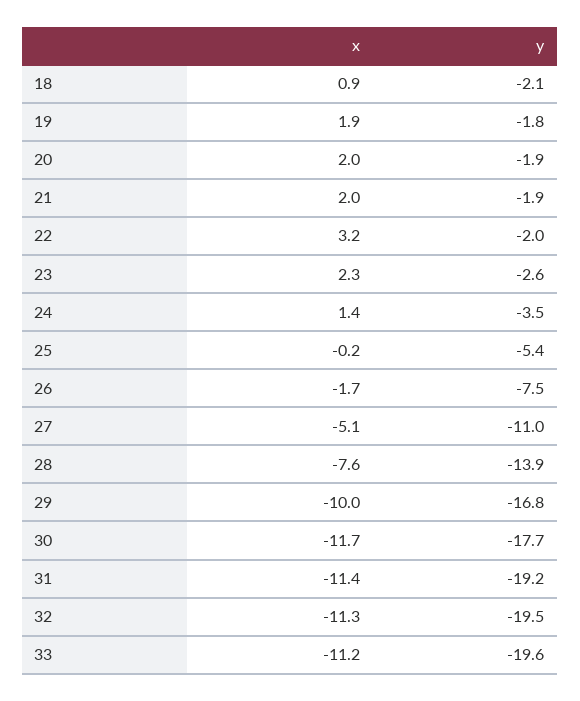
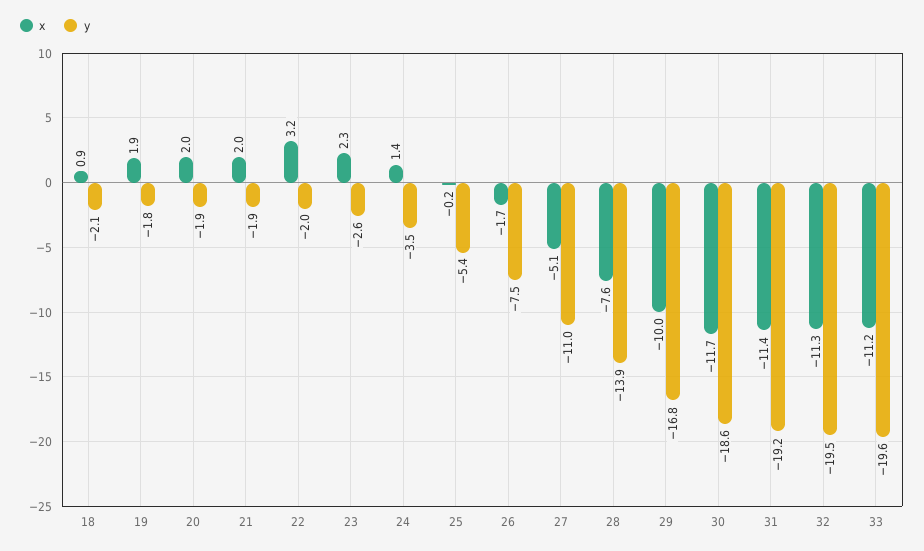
y, 30: -17.7 -> -18.6

